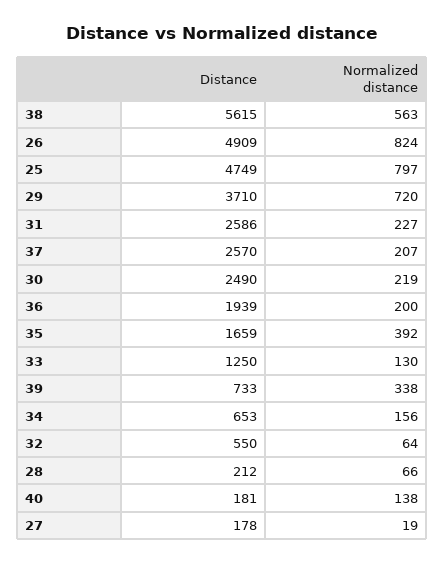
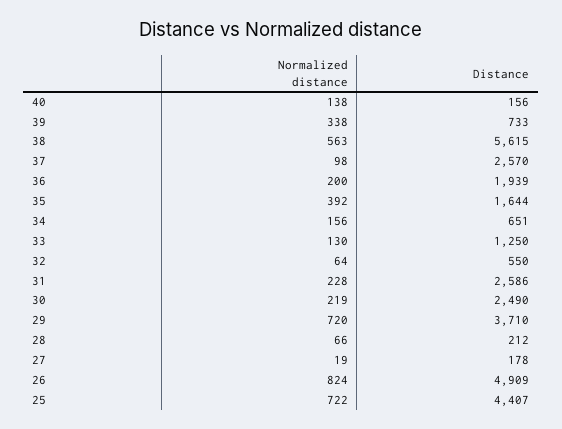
Distance, 25: 4749 -> 4407
Normalized distance, 25: 797 -> 722
Normalized distance, 31: 227 -> 228
Normalized distance, 37: 207 -> 98
Distance, 35: 1659 -> 1644
Distance, 34: 653 -> 651
Distance, 40: 181 -> 156

